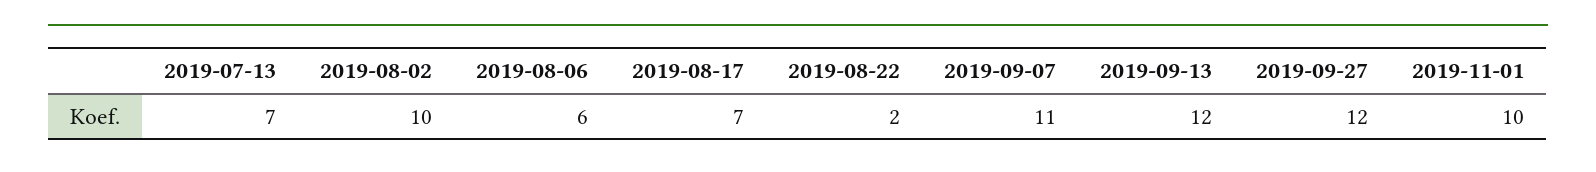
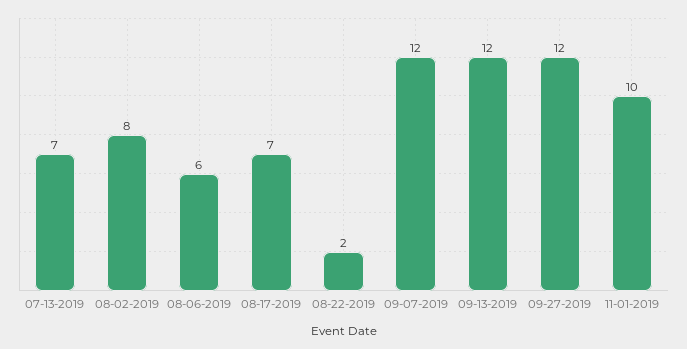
2019-08-02: 10 -> 8
2019-09-07: 11 -> 12

